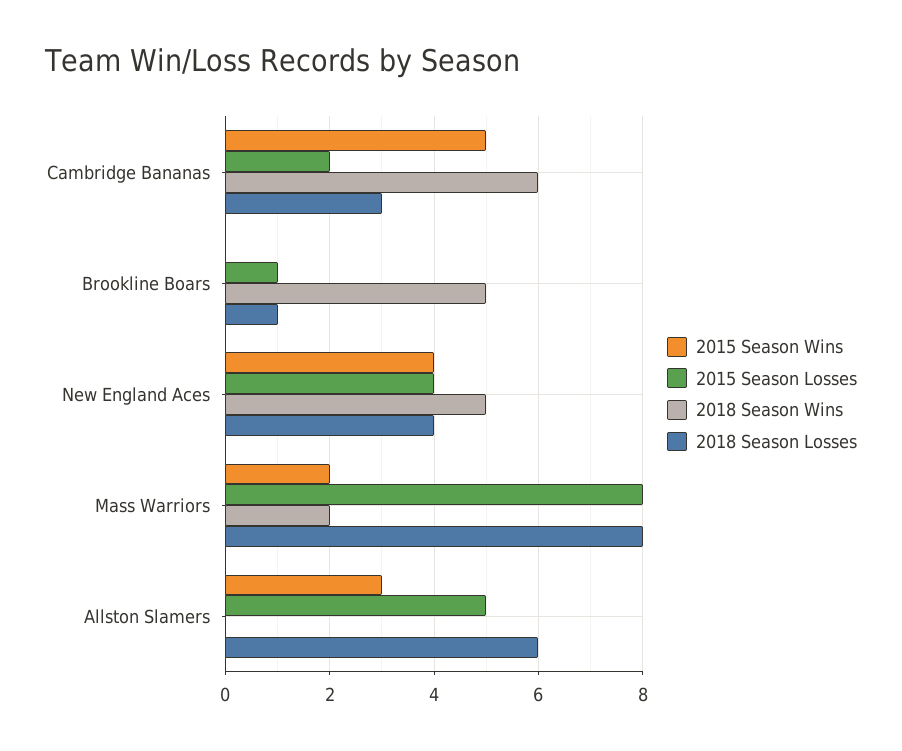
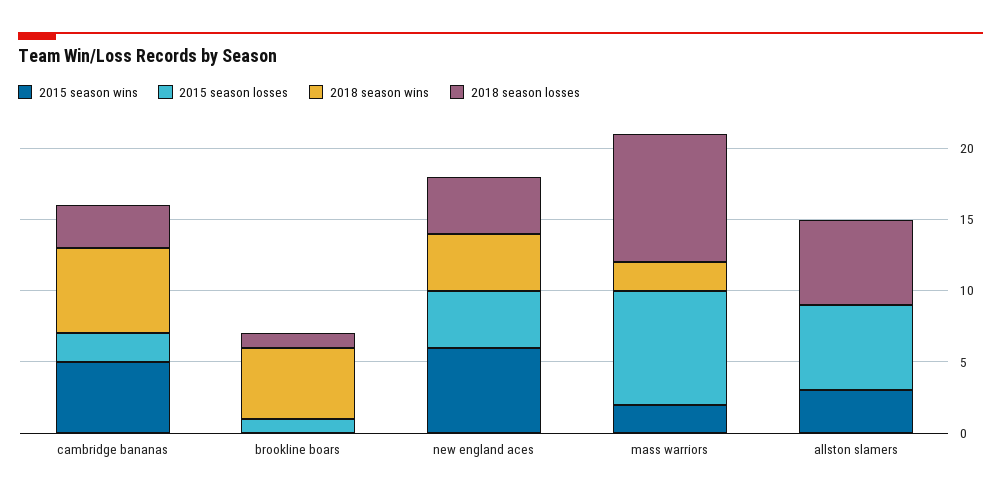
2015 Season Wins, New England Aces: 4 -> 6
2018 Season Wins, New England Aces: 5 -> 4
2018 Season Losses, Mass Warriors: 8 -> 9
2015 Season Losses, Allston Slamers: 5 -> 6

